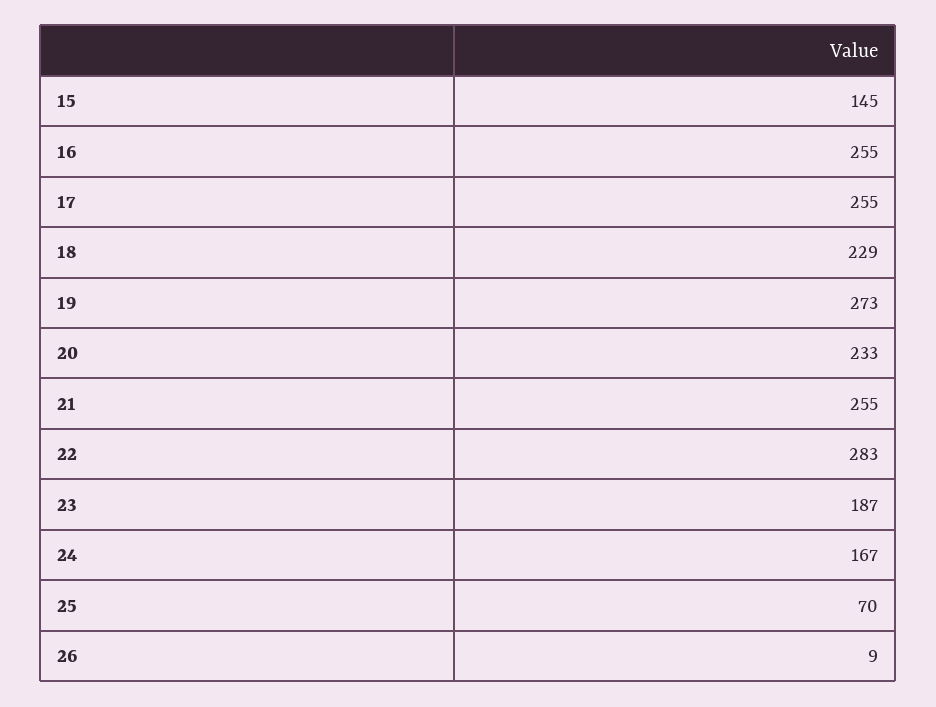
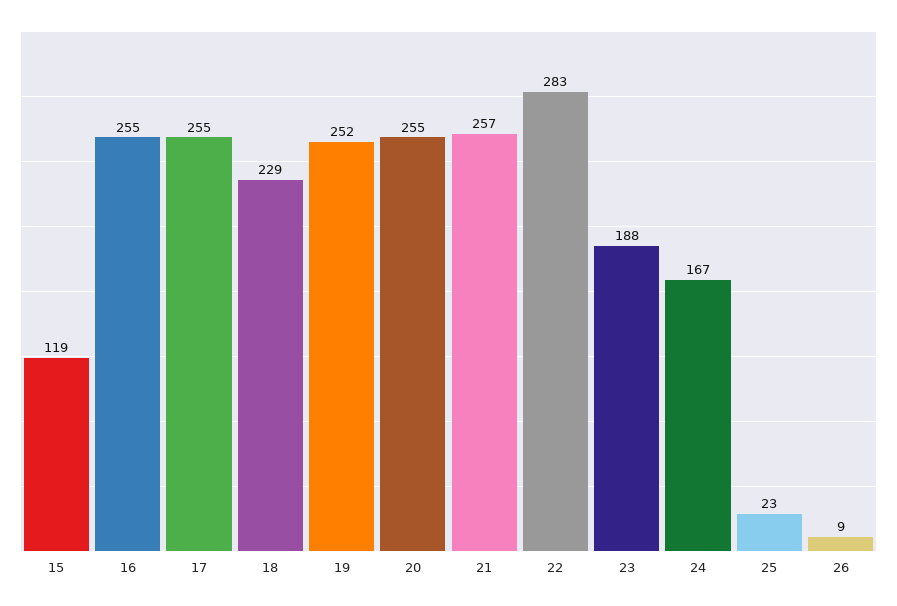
15: 145 -> 119
19: 273 -> 252
20: 233 -> 255
21: 255 -> 257
23: 187 -> 188
25: 70 -> 23

